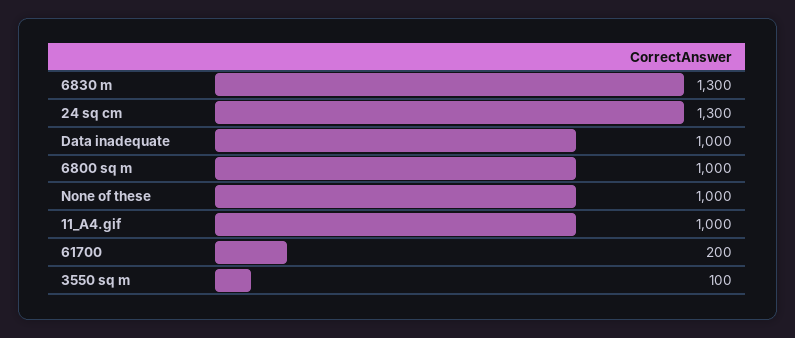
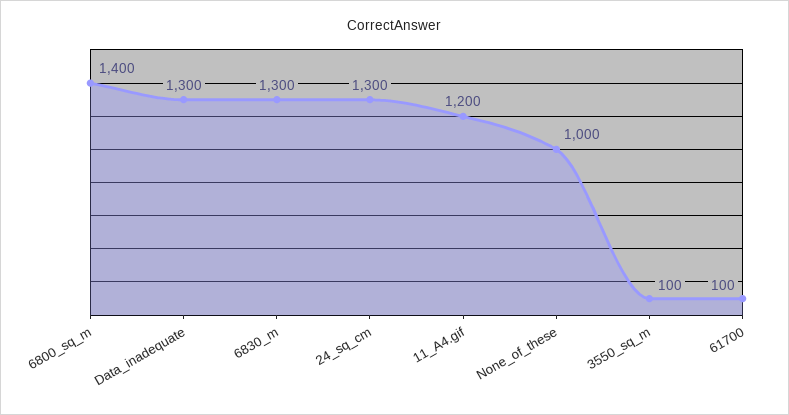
Data inadequate: 1000 -> 1300
6800 sq m: 1000 -> 1400
11_A4.gif: 1000 -> 1200
61700: 200 -> 100

